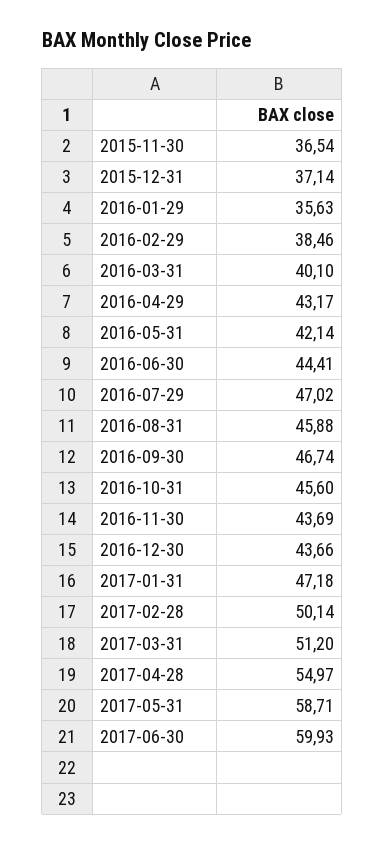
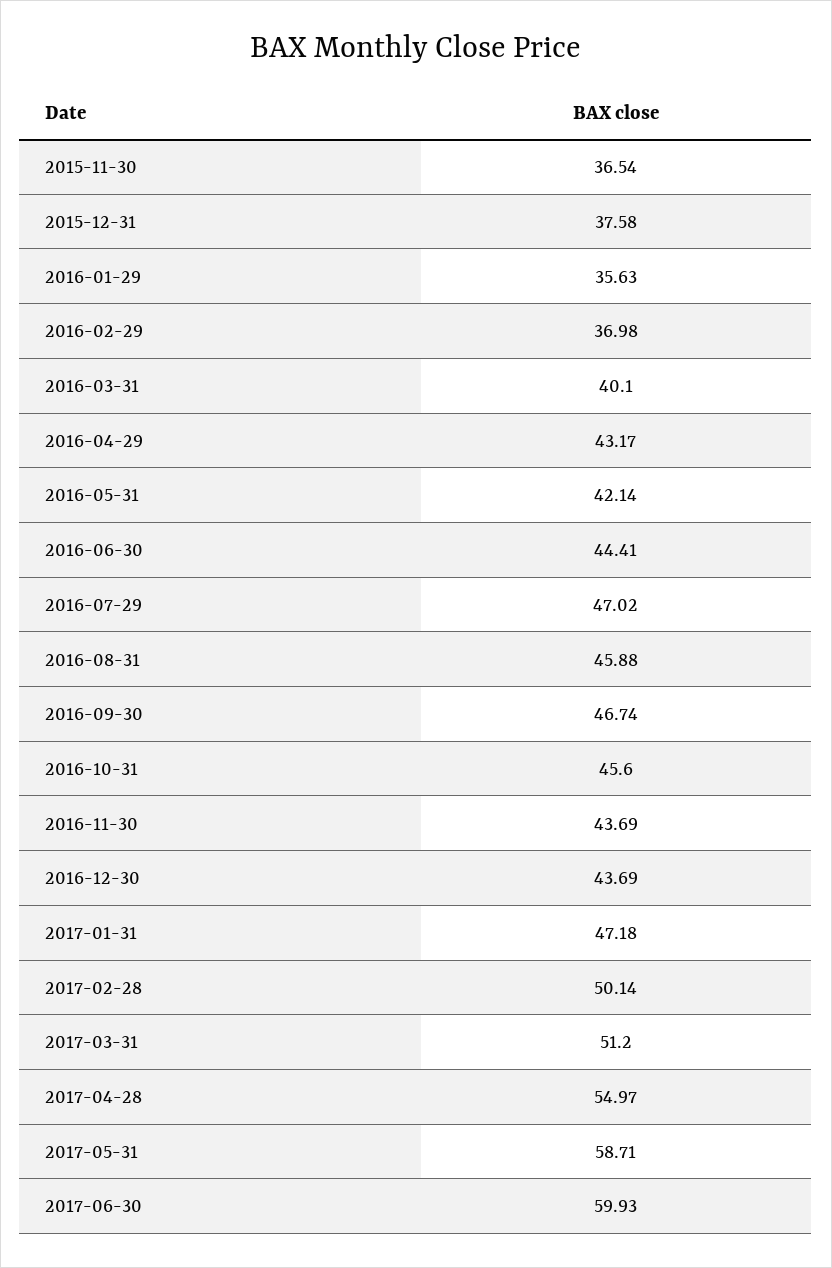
2015-12-31: 37.14 -> 37.58
2016-02-29: 38.46 -> 36.98
2016-12-30: 43.66 -> 43.69

